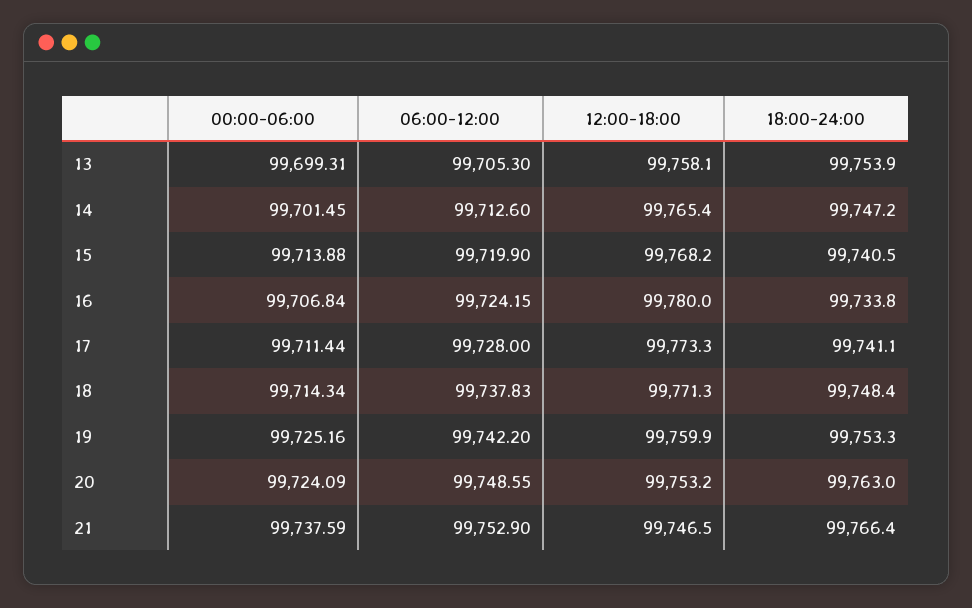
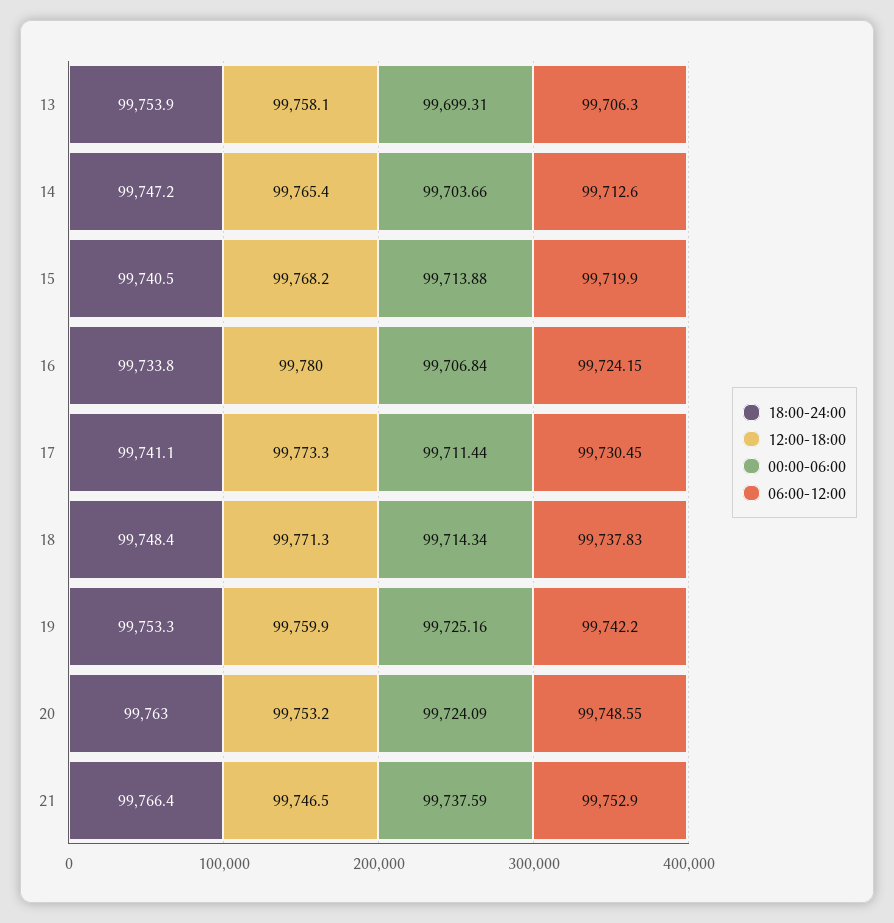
06:00-12:00, 13: 99705.3 -> 99706.3
00:00-06:00, 14: 99701.45 -> 99703.66
06:00-12:00, 17: 99728 -> 99730.45

